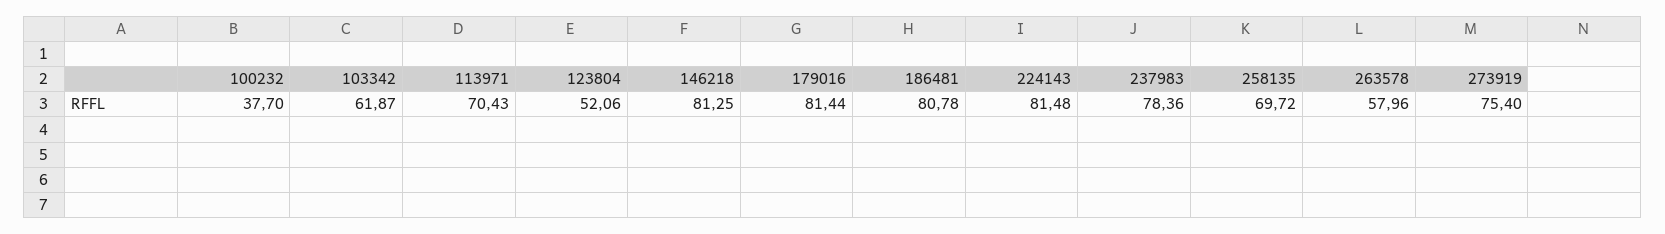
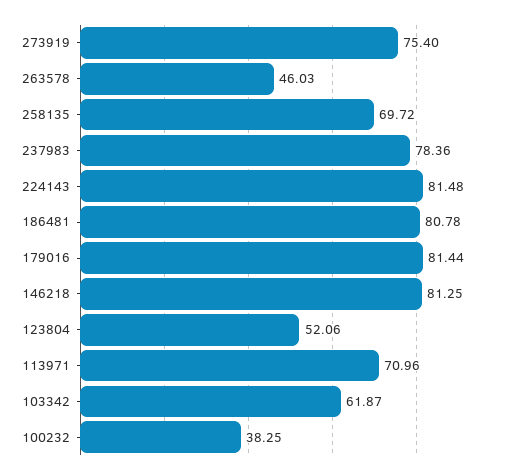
100232: 37.7 -> 38.25
113971: 70.43 -> 70.96
263578: 57.96 -> 46.03

